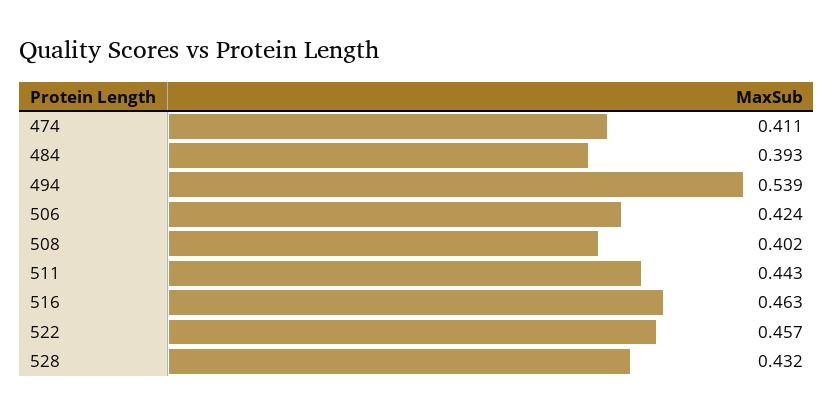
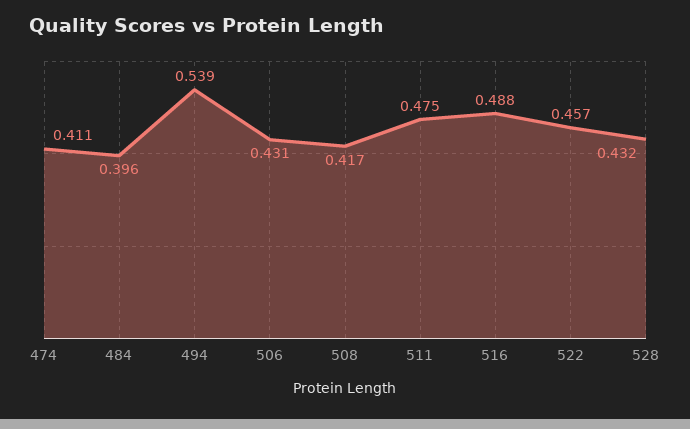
484: 0.393 -> 0.396
506: 0.424 -> 0.431
508: 0.402 -> 0.417
511: 0.443 -> 0.475
516: 0.463 -> 0.488

